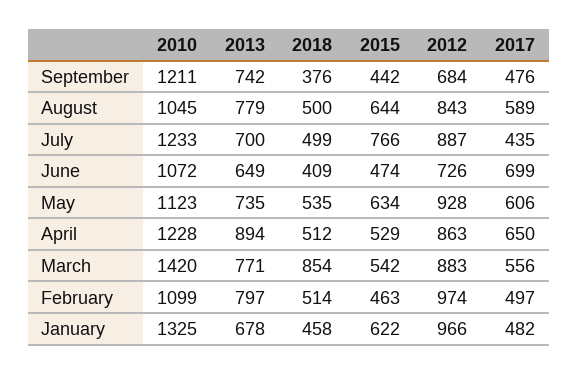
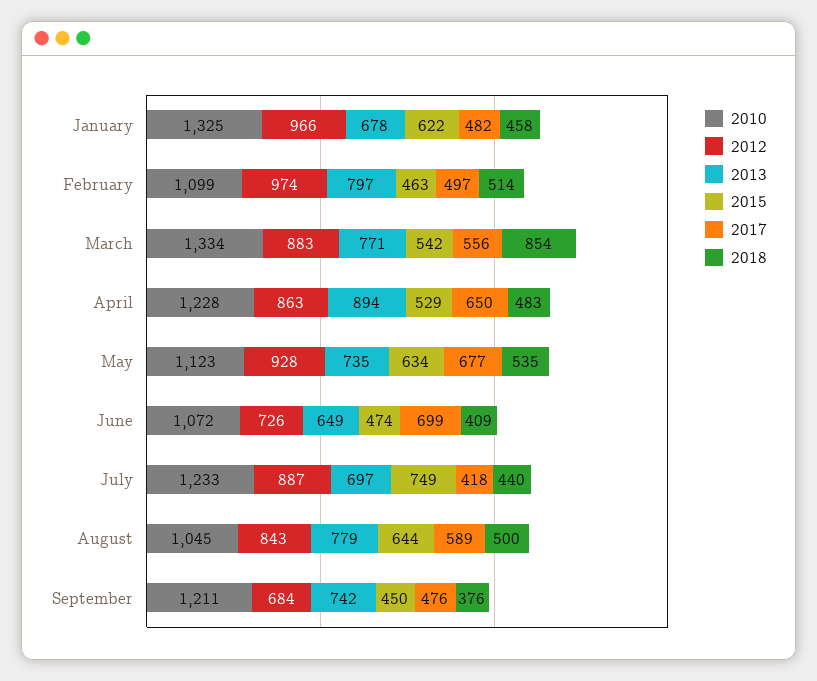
2015, September: 442 -> 450
2013, July: 700 -> 697
2018, July: 499 -> 440
2015, July: 766 -> 749
2017, July: 435 -> 418
2017, May: 606 -> 677
2018, April: 512 -> 483
2010, March: 1420 -> 1334

